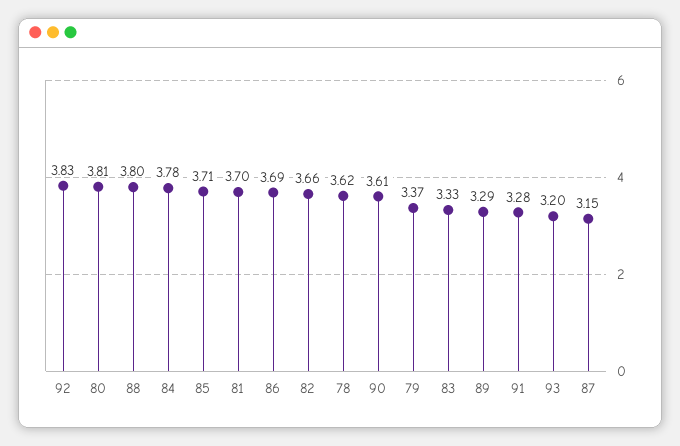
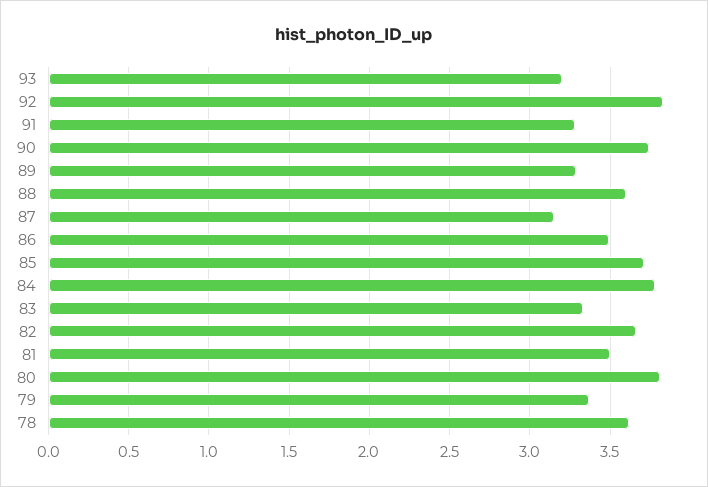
88: 3.8 -> 3.6
81: 3.7 -> 3.5
86: 3.69 -> 3.5
90: 3.61 -> 3.75

